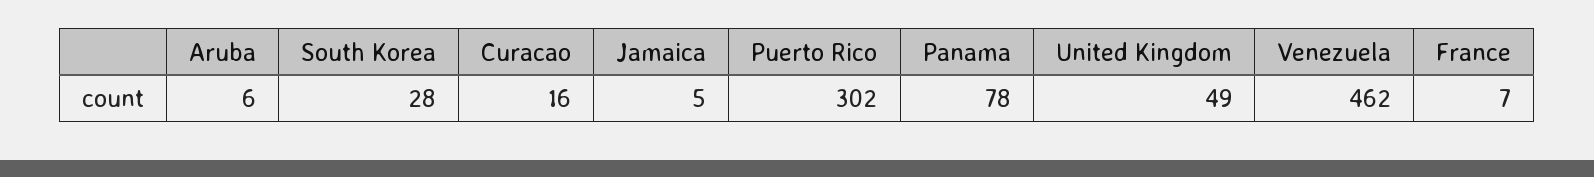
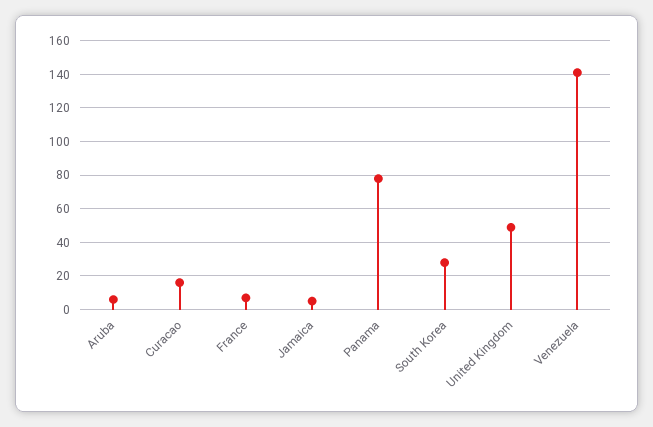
Puerto Rico: 302 -> none
Venezuela: 462 -> 140

